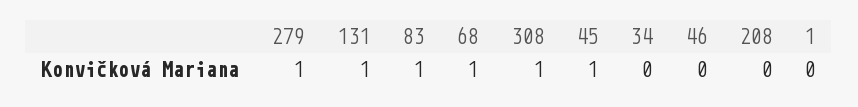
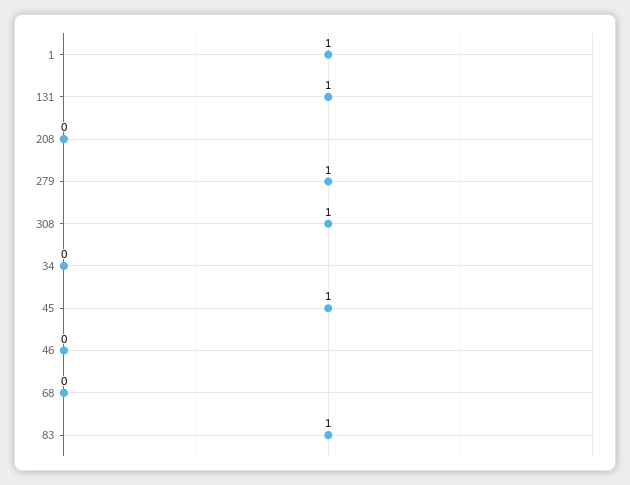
68: 1 -> 0
1: 0 -> 1

